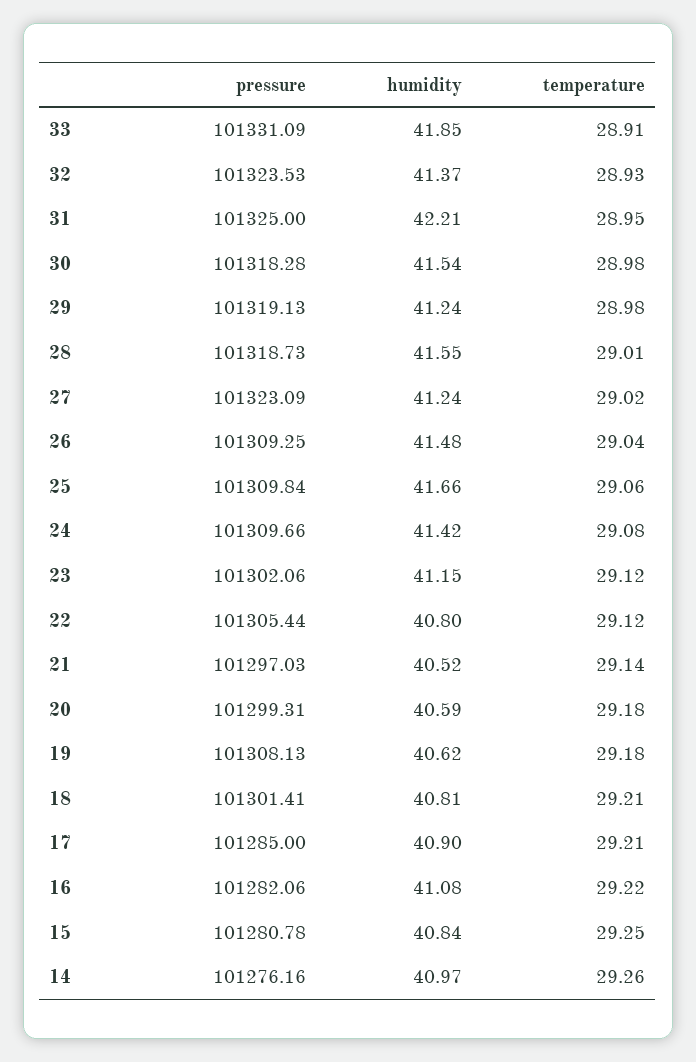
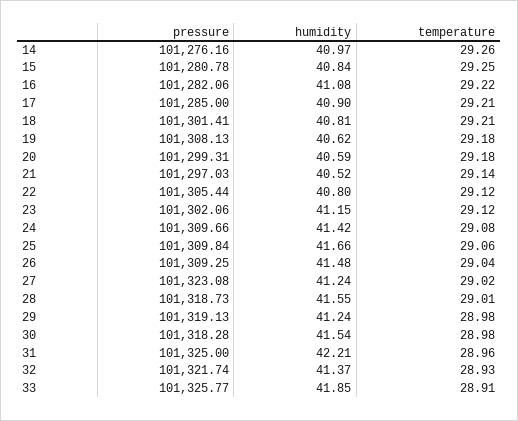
pressure, 33: 101331.09 -> 101325.77
pressure, 32: 101323.53 -> 101321.74
temperature, 31: 28.95 -> 28.96
pressure, 27: 101323.09 -> 101323.08

